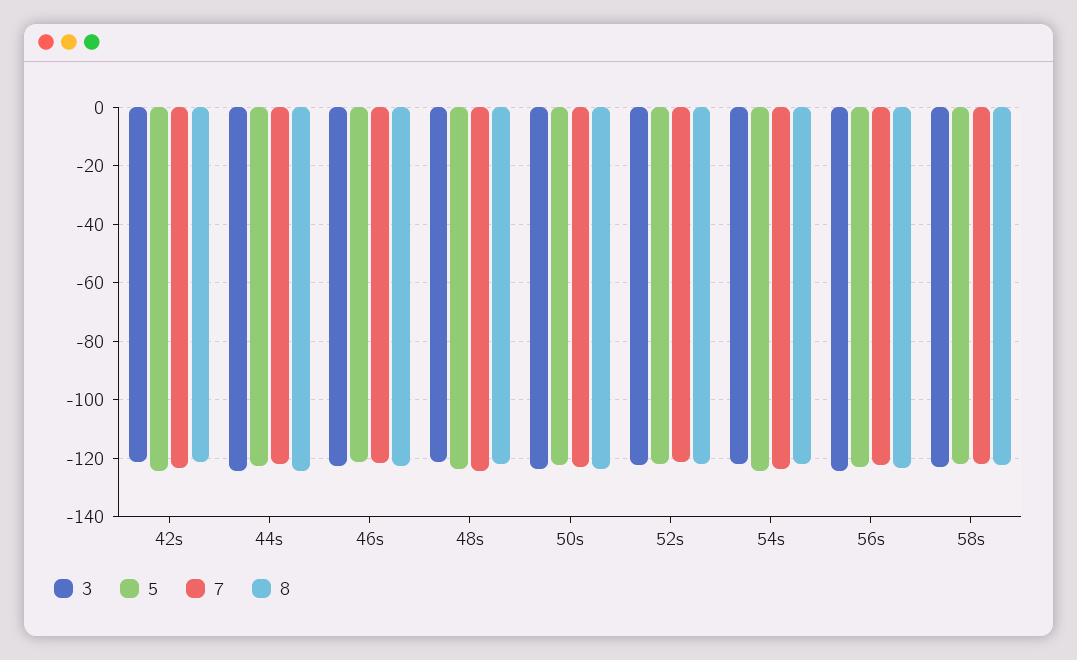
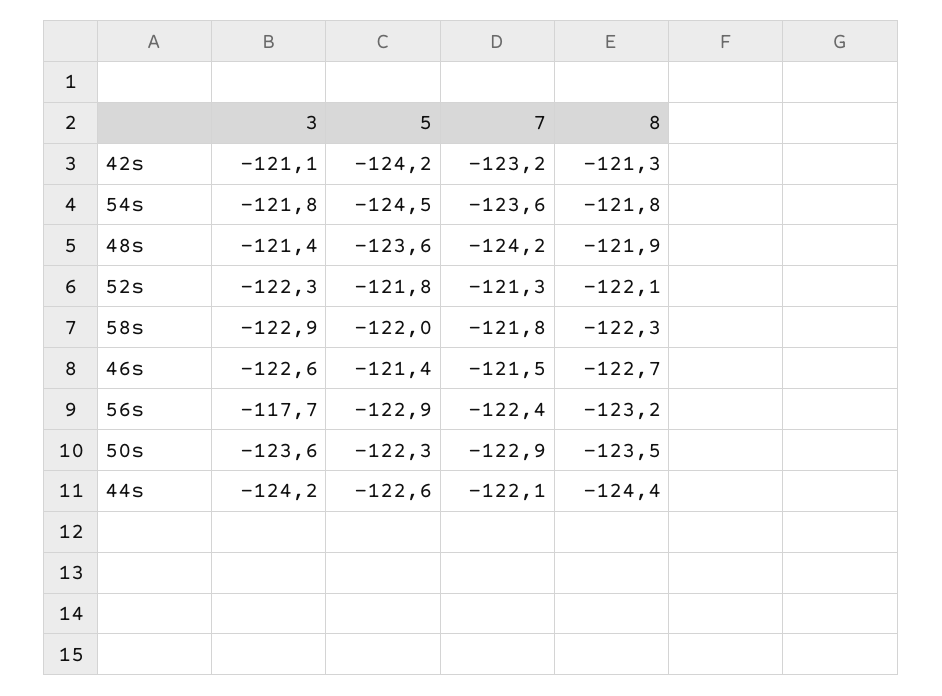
3, 56s: -125 -> -117.7

